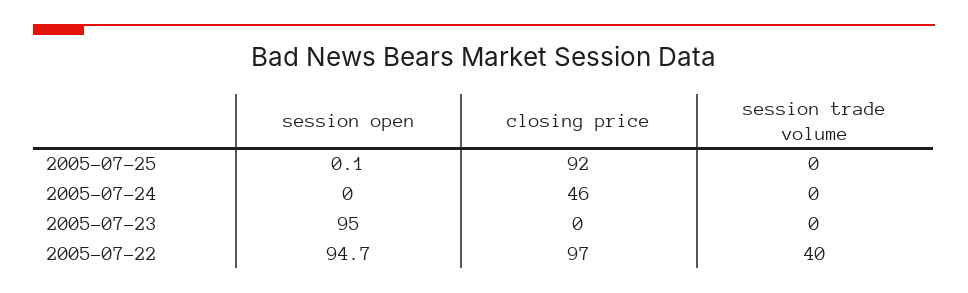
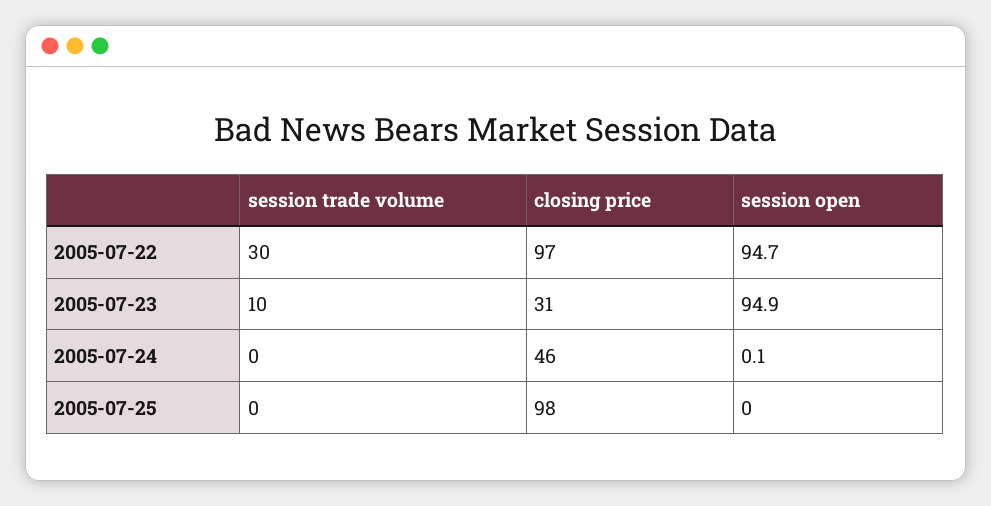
session open, 2005-07-25: 0.1 -> 0
closing price, 2005-07-25: 92 -> 98
session open, 2005-07-24: 0 -> 0.1
session open, 2005-07-23: 95 -> 94.9
closing price, 2005-07-23: 0 -> 31
session trade volume, 2005-07-23: 0 -> 10
session trade volume, 2005-07-22: 40 -> 30

